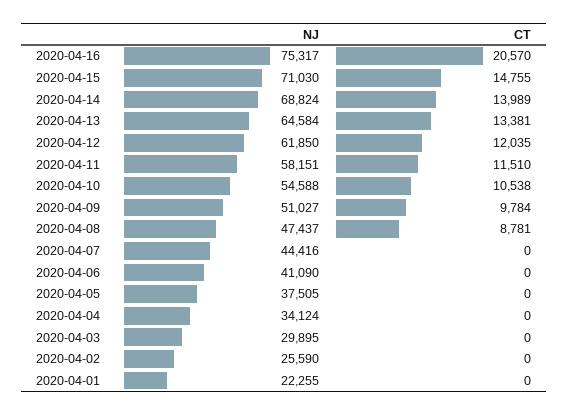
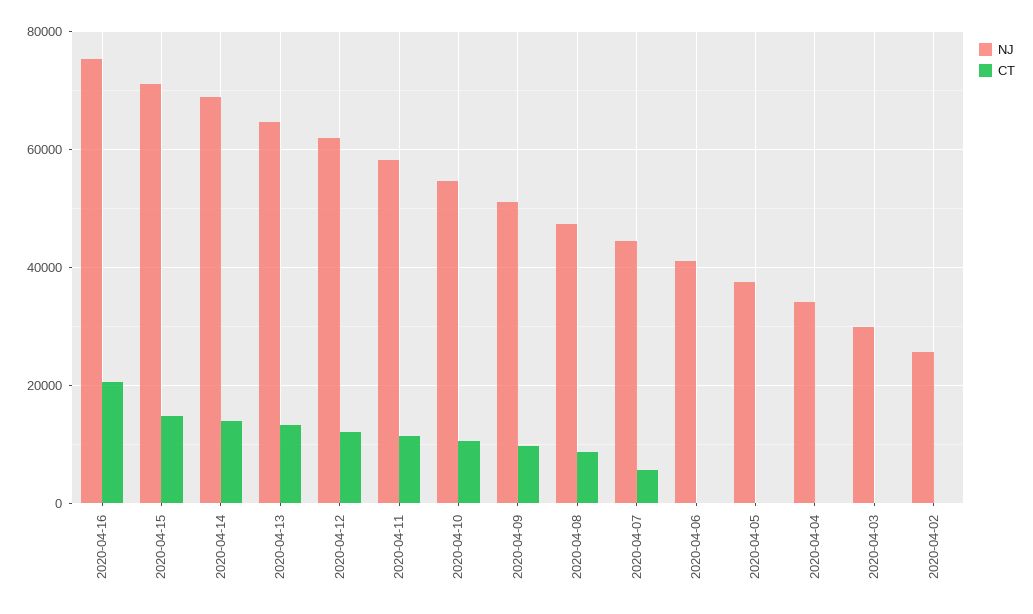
CT, 2020-04-07: 0 -> 6000
NJ, 2020-04-01: 22255 -> none
CT, 2020-04-01: 0 -> none

